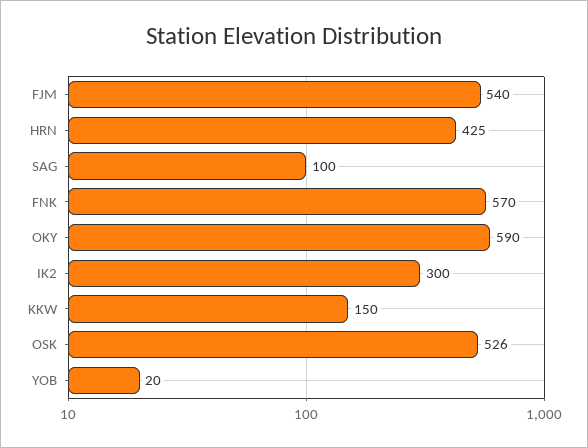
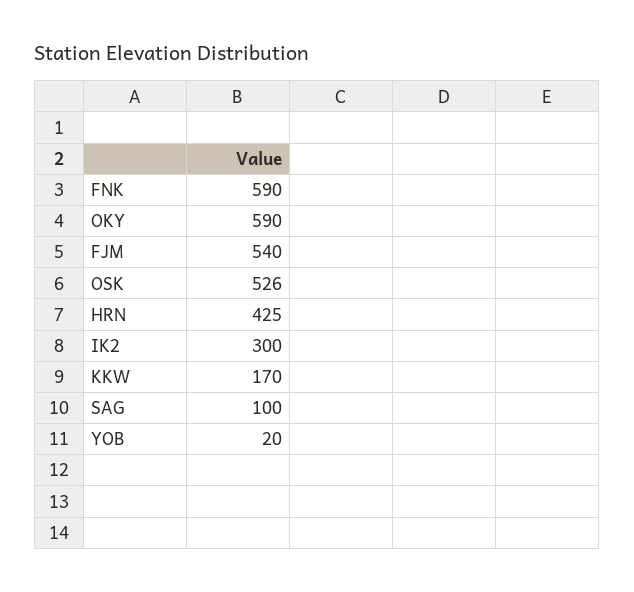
FNK: 570 -> 590
KKW: 150 -> 170

